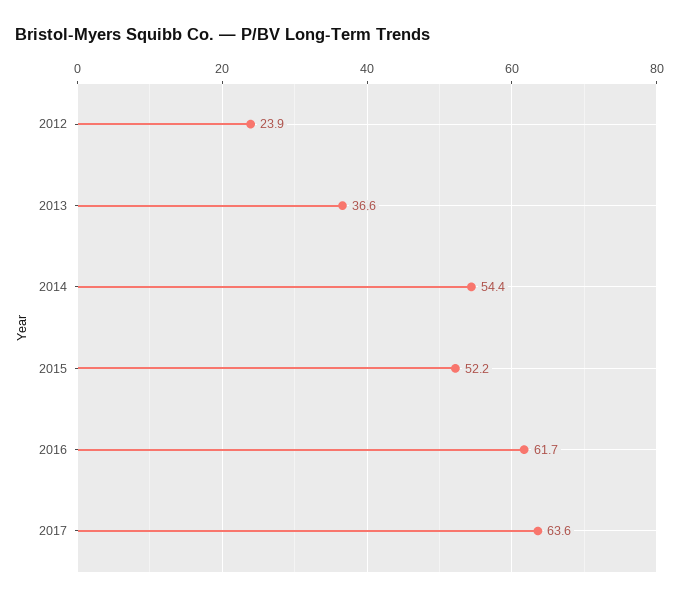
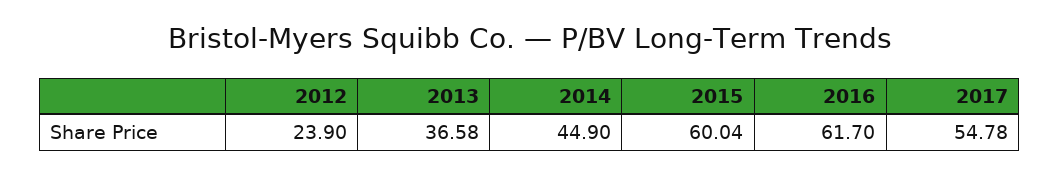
2014: 54.4 -> 44.9
2015: 52.2 -> 60.04
2017: 63.6 -> 54.78

